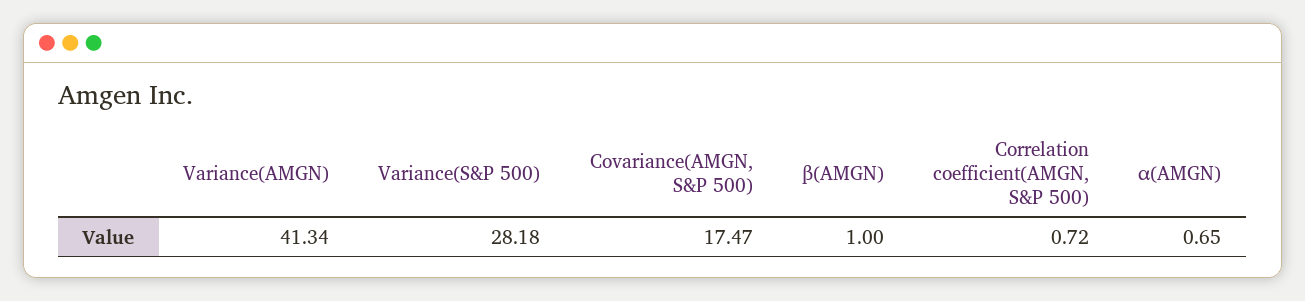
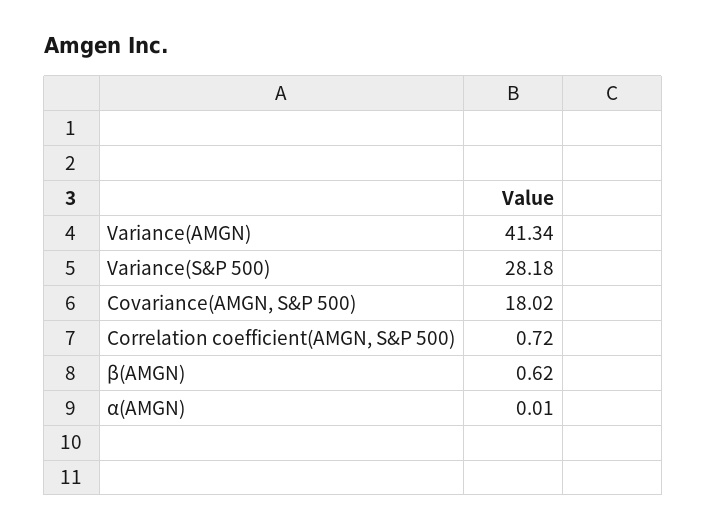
Covariance(AMGN, S&P 500): 17.47 -> 18.02
β(AMGN): 1 -> 0.62
α(AMGN): 0.65 -> 0.01

